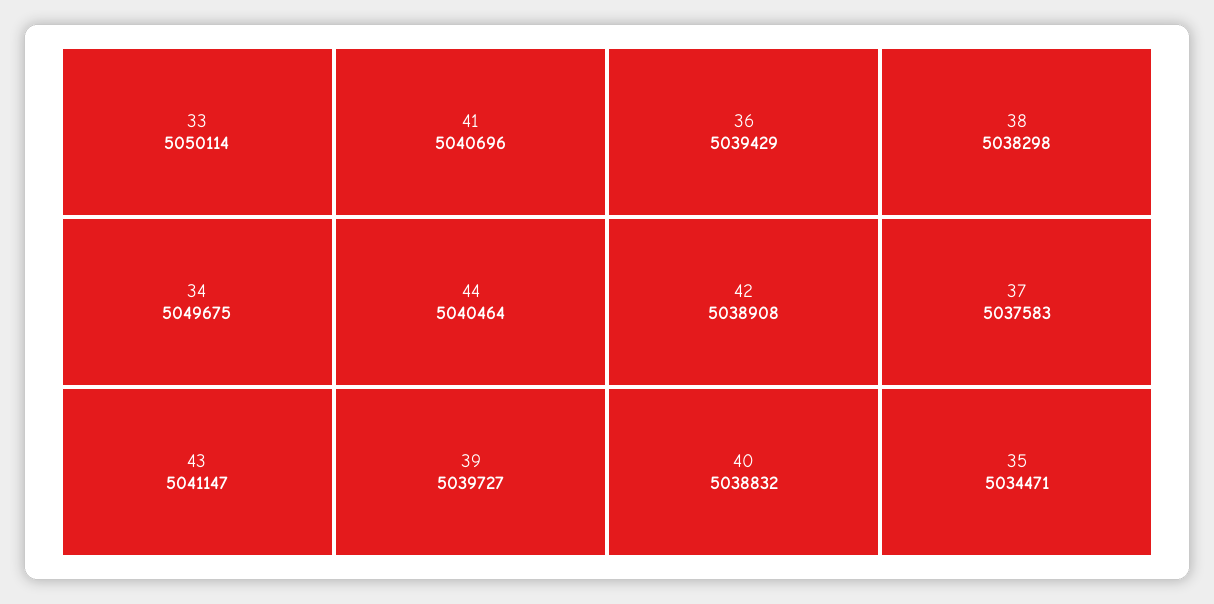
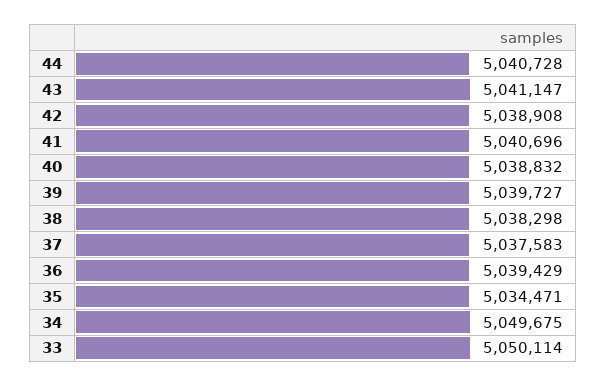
44: 5040464 -> 5040728

